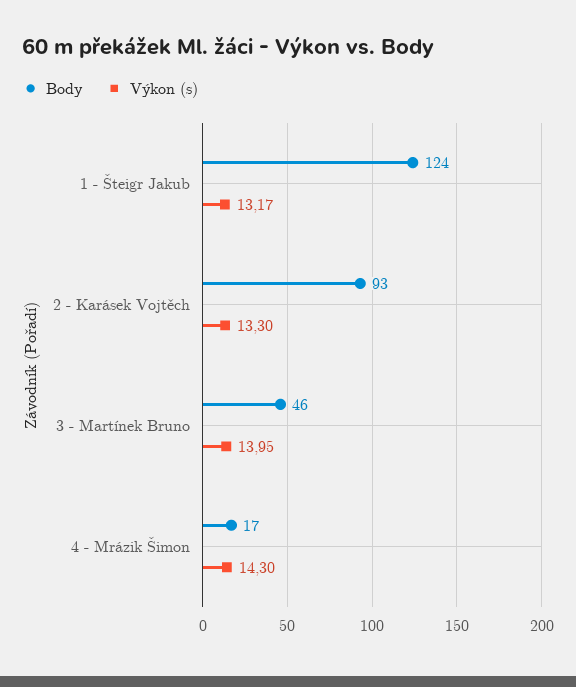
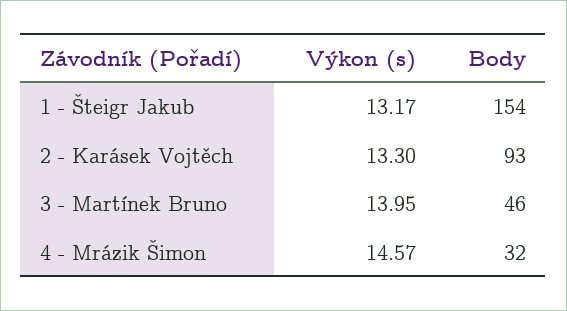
Body, 1 - Šteigr Jakub: 124 -> 154
Body, 4 - Mrázik Šimon: 17 -> 32
Výkon (s), 4 - Mrázik Šimon: 14.3 -> 14.57

